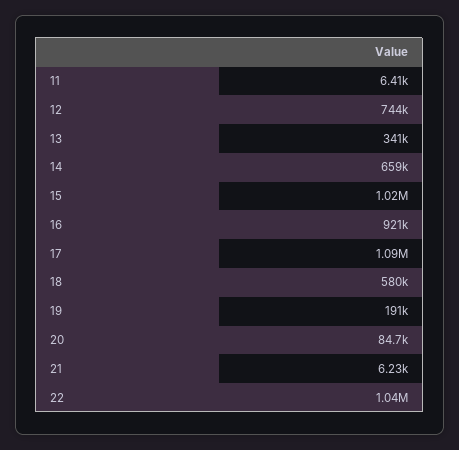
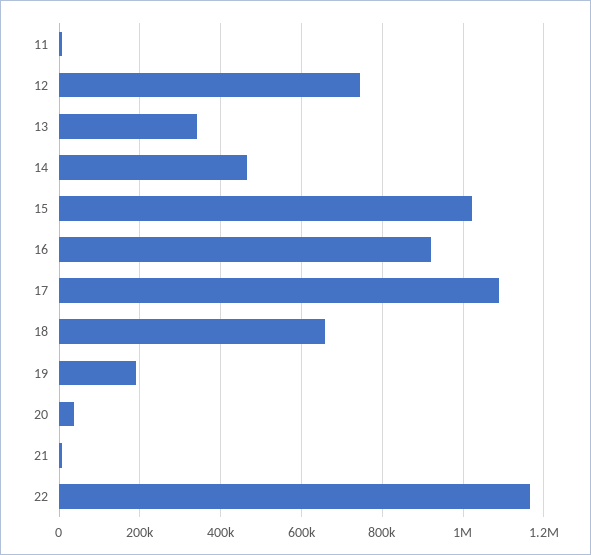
14: 659000 -> 460000
18: 580000 -> 660000
20: 84700 -> 40000
22: 1040000 -> 1160000

